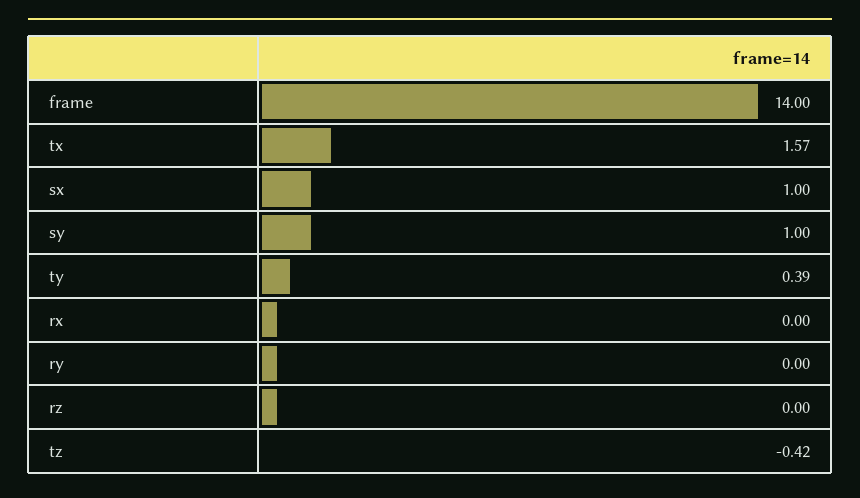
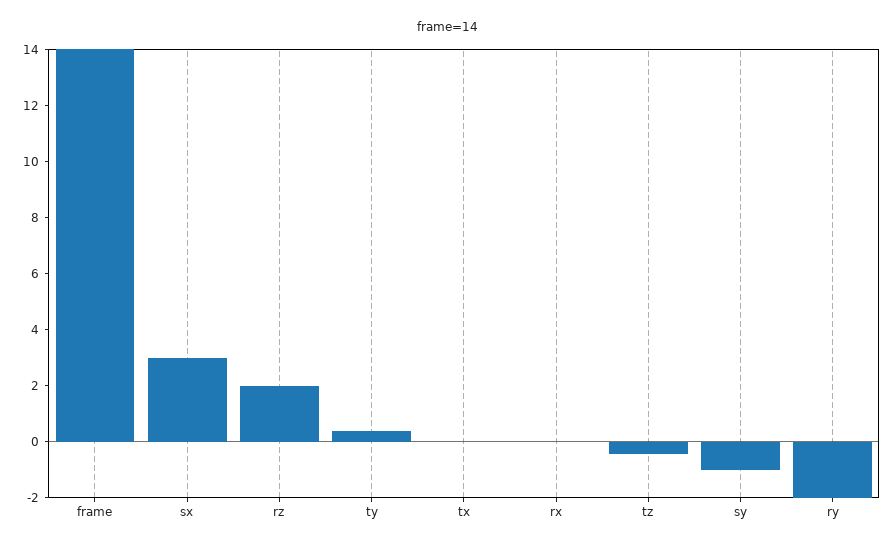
tx: 1.57 -> 0
sx: 1 -> 3
sy: 1 -> -1
ry: 0 -> -2
rz: 0 -> 2

